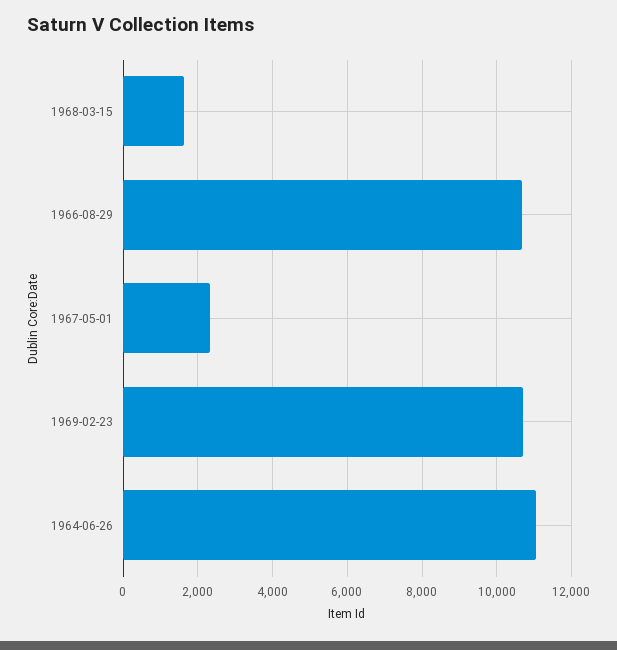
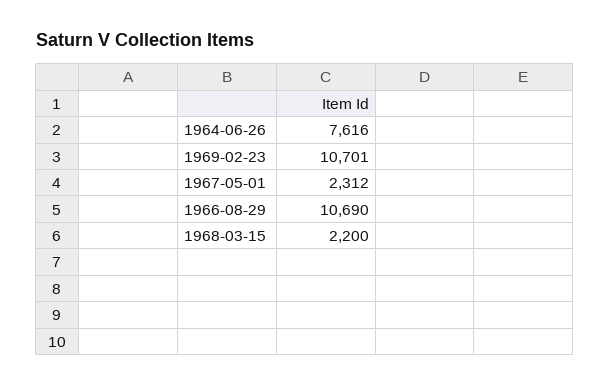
1968-03-15: 1600 -> 2200
1964-06-26: 11000 -> 7616

